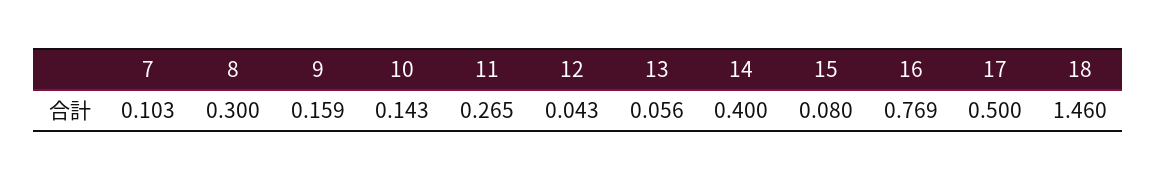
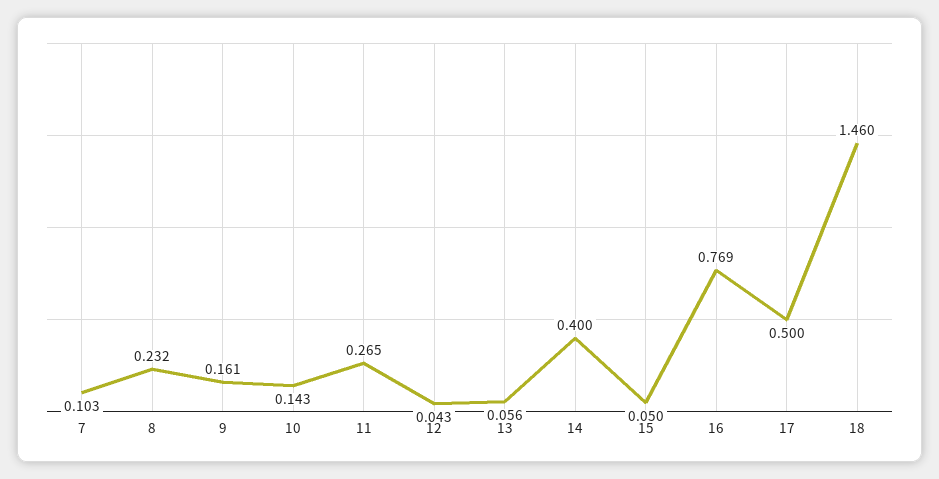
8: 0.3 -> 0.232
9: 0.159 -> 0.161
15: 0.08 -> 0.05

